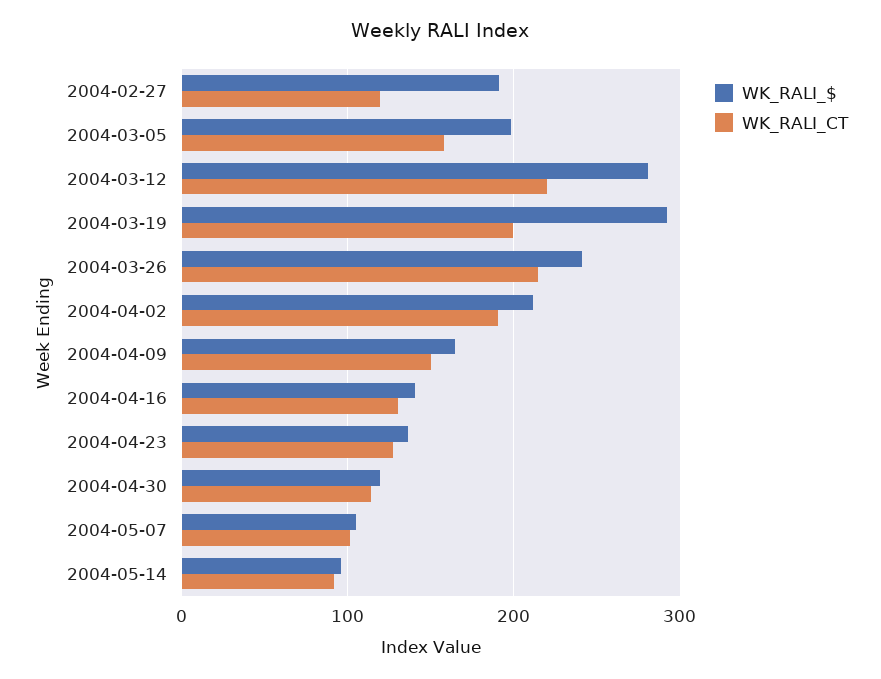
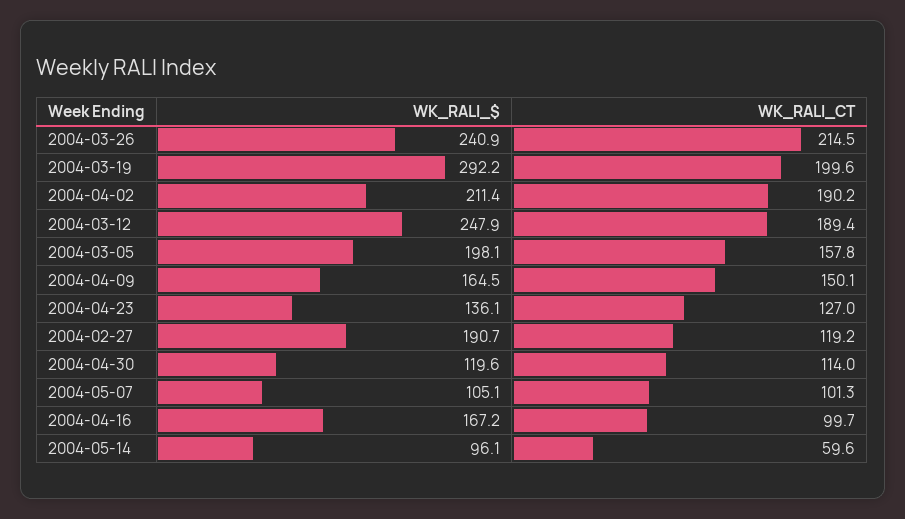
WK_RALI_$, 2004-03-12: 280 -> 247.9
WK_RALI_CT, 2004-03-12: 220 -> 189.4
WK_RALI_$, 2004-04-16: 140 -> 167.2
WK_RALI_CT, 2004-04-16: 130 -> 99.7
WK_RALI_CT, 2004-05-14: 90 -> 59.6

